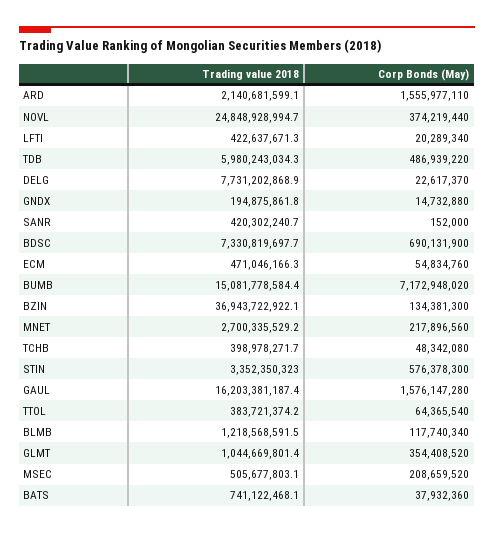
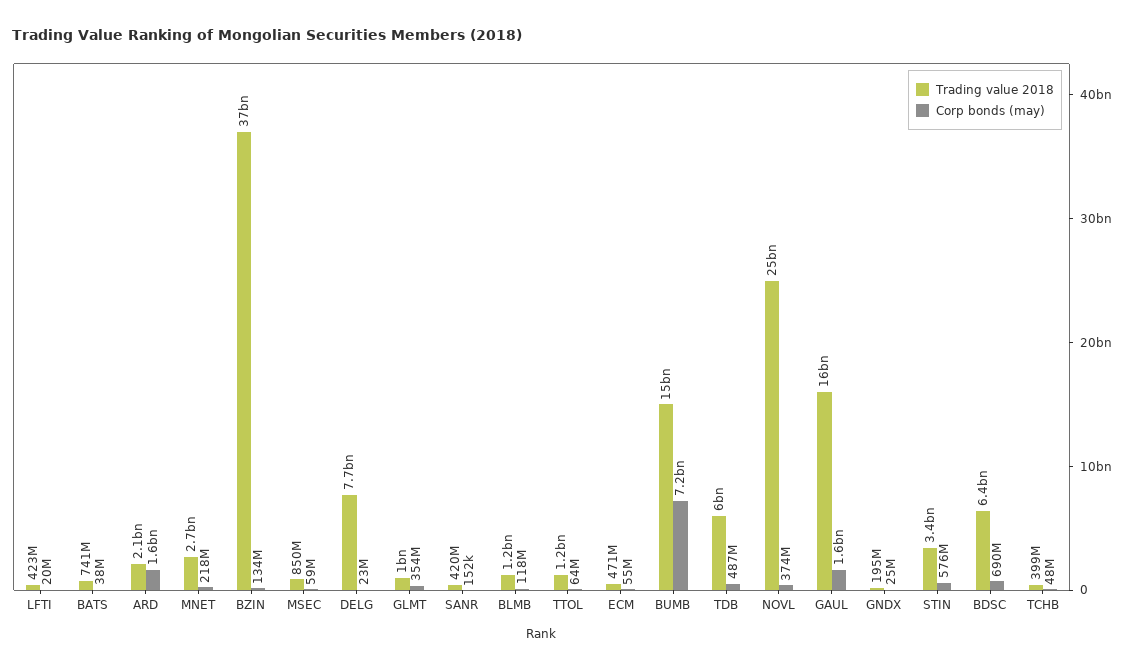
Corp Bonds (May), GNDX: 14732880 -> 25000000
Trading value 2018, BDSC: 7330819697.7 -> 6400000000
Trading value 2018, TTOL: 383721374.2 -> 1200000000
Trading value 2018, MSEC: 505677803.1 -> 850000000
Corp Bonds (May), MSEC: 208659520 -> 59000000

